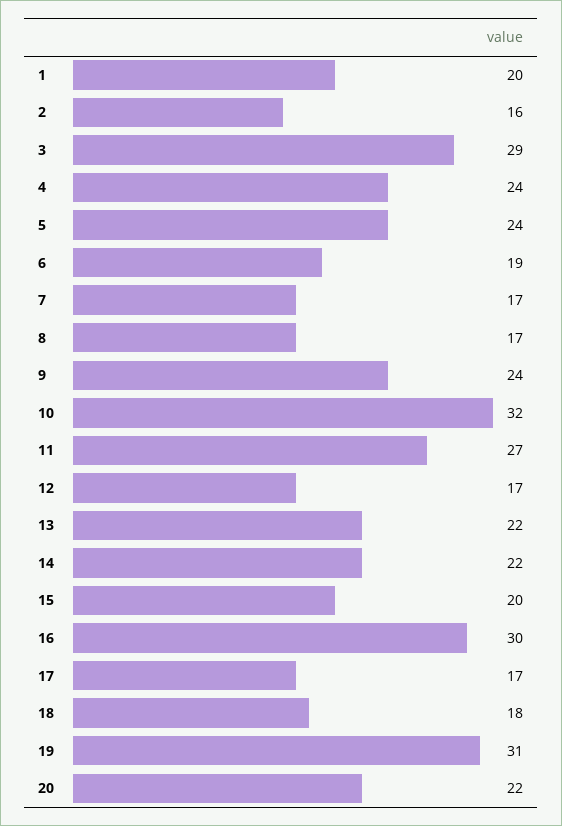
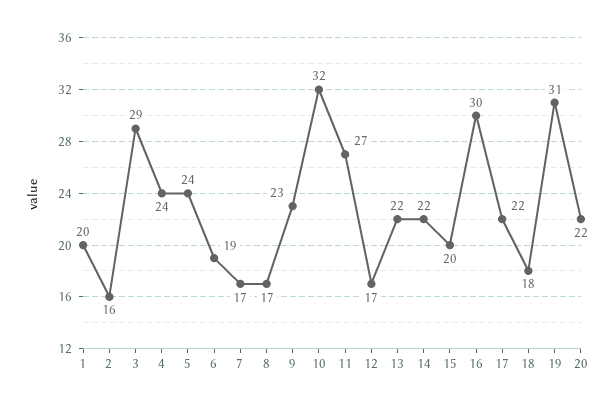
9: 24 -> 23
17: 17 -> 22

